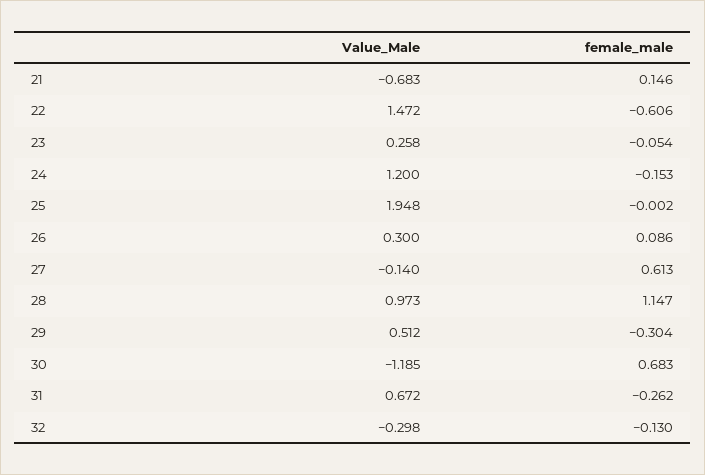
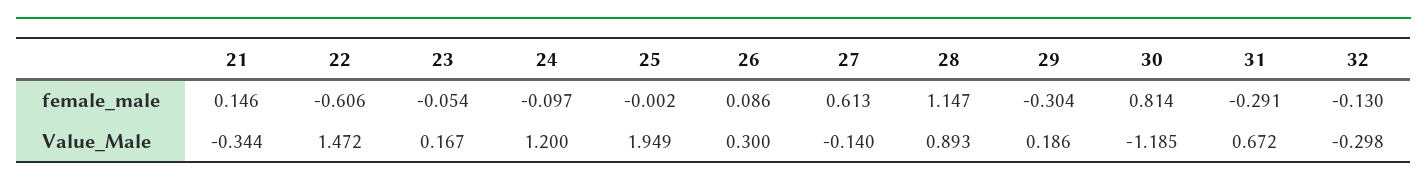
Value_Male, 21: -0.683 -> -0.344
Value_Male, 23: 0.258 -> 0.167
female_male, 24: -0.153 -> -0.097
Value_Male, 25: 1.948 -> 1.949
Value_Male, 28: 0.973 -> 0.893
Value_Male, 29: 0.512 -> 0.186
female_male, 30: 0.683 -> 0.814
female_male, 31: -0.262 -> -0.291

